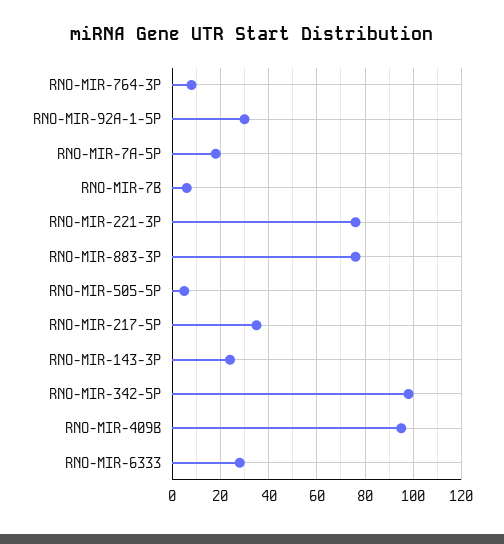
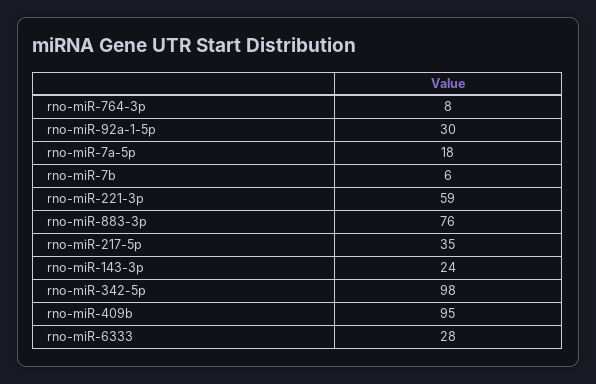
RNO-MIR-221-3P: 75 -> 59
RNO-MIR-505-5P: 5 -> none

